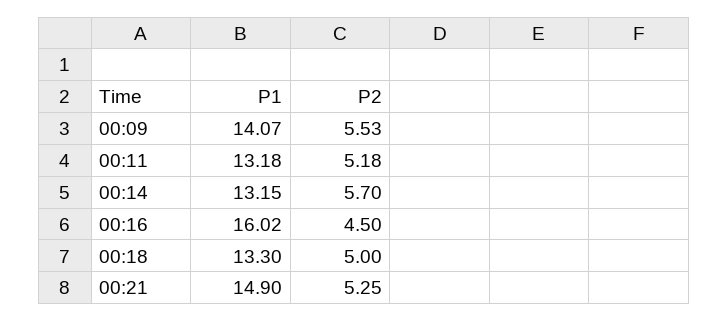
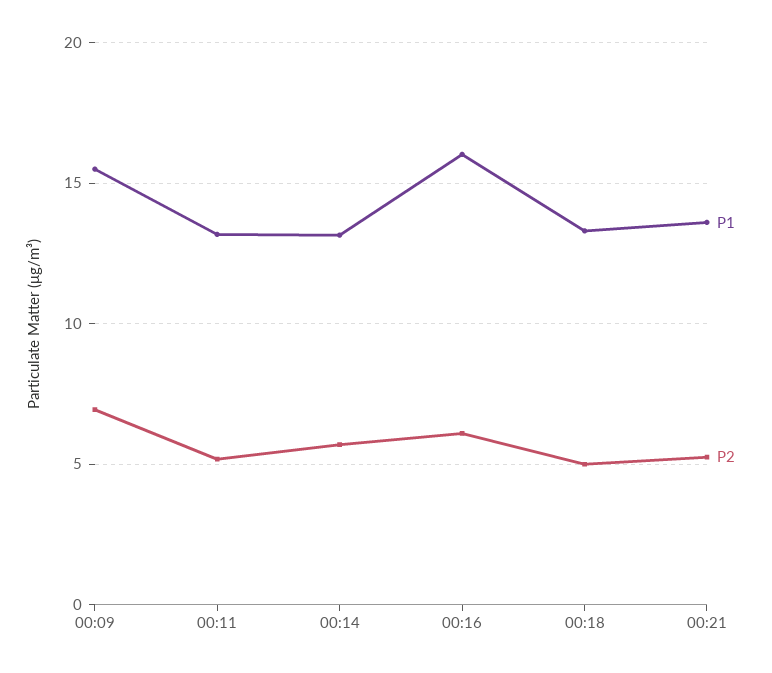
P1, 00:09: 14.07 -> 15.5
P2, 00:09: 5.53 -> 7
P2, 00:16: 4.5 -> 6
P1, 00:21: 14.9 -> 13.5

